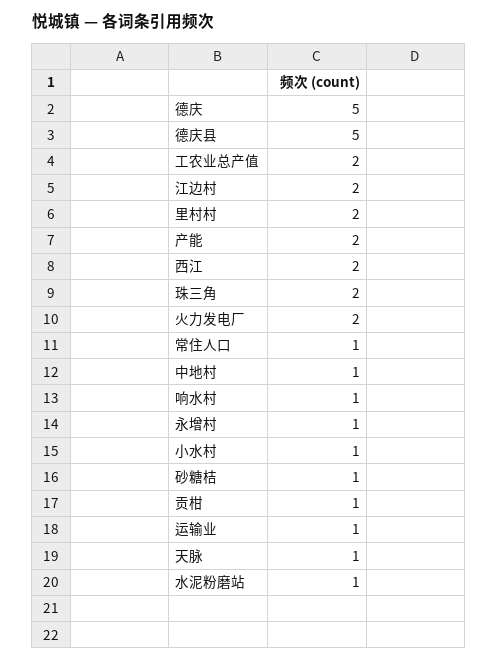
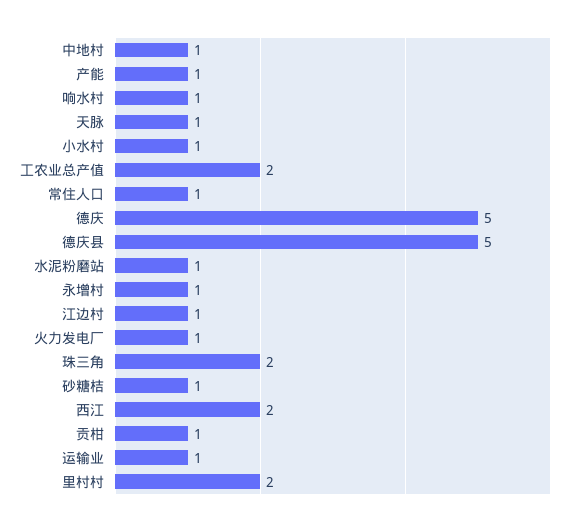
江边村: 2 -> 1
产能: 2 -> 1
火力发电厂: 2 -> 1

